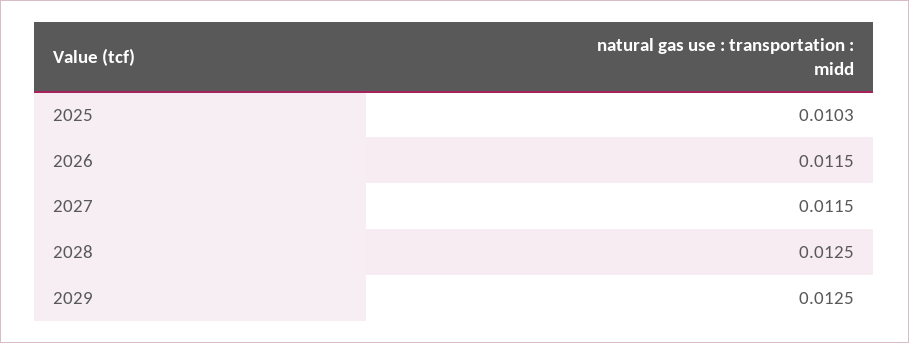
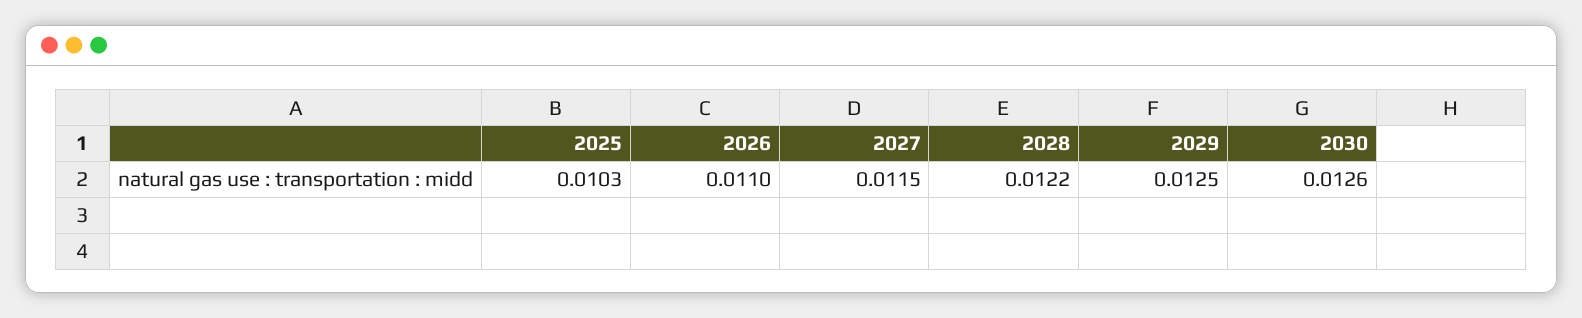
2026: 0.0115 -> 0.011
2028: 0.0125 -> 0.0122
2030: none -> 0.0126

